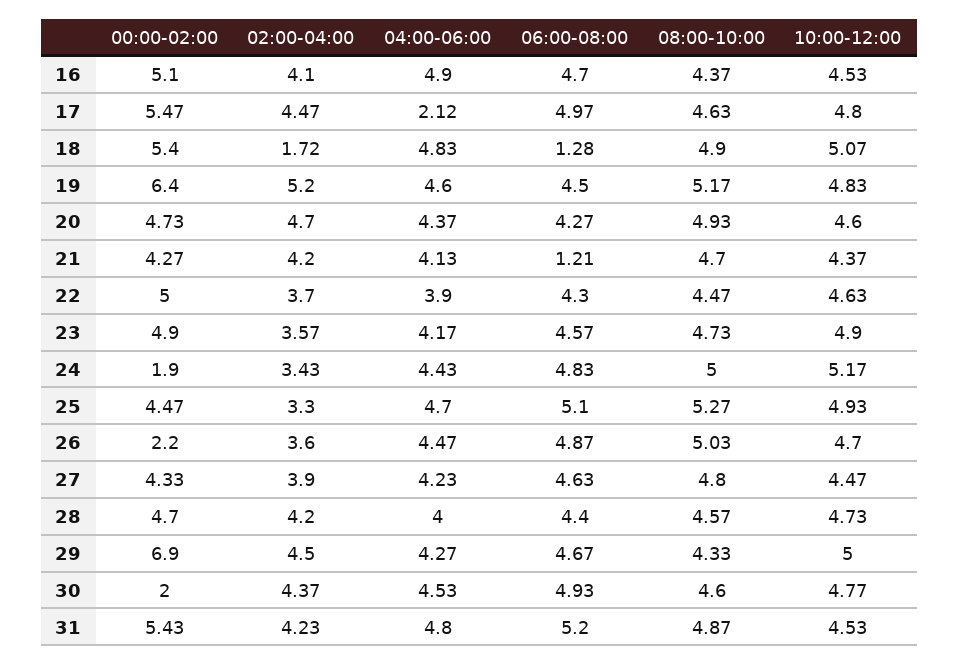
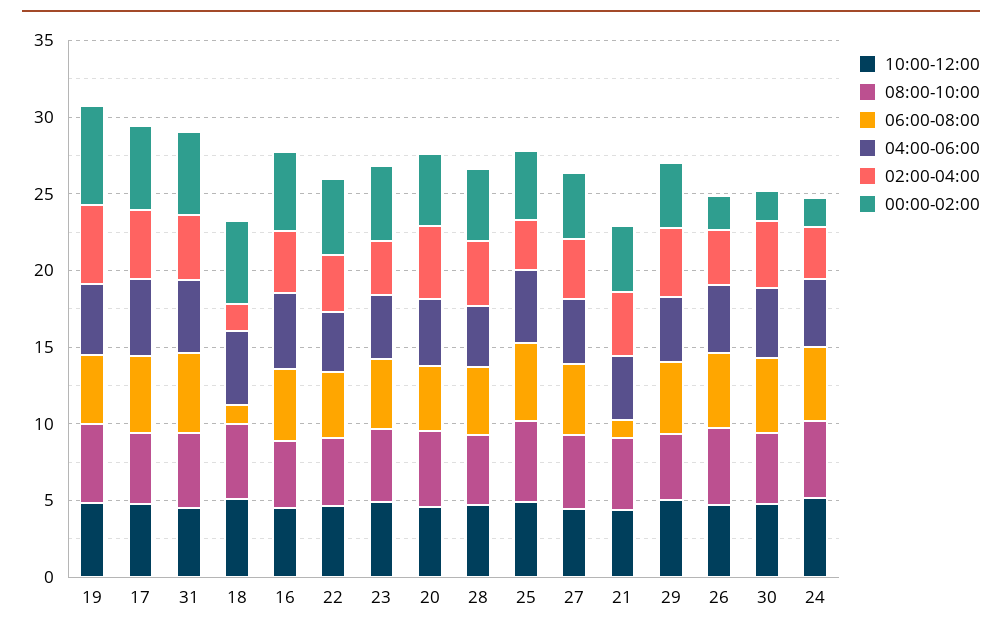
04:00-06:00, 17: 2.12 -> 5
00:00-02:00, 29: 6.9 -> 4

